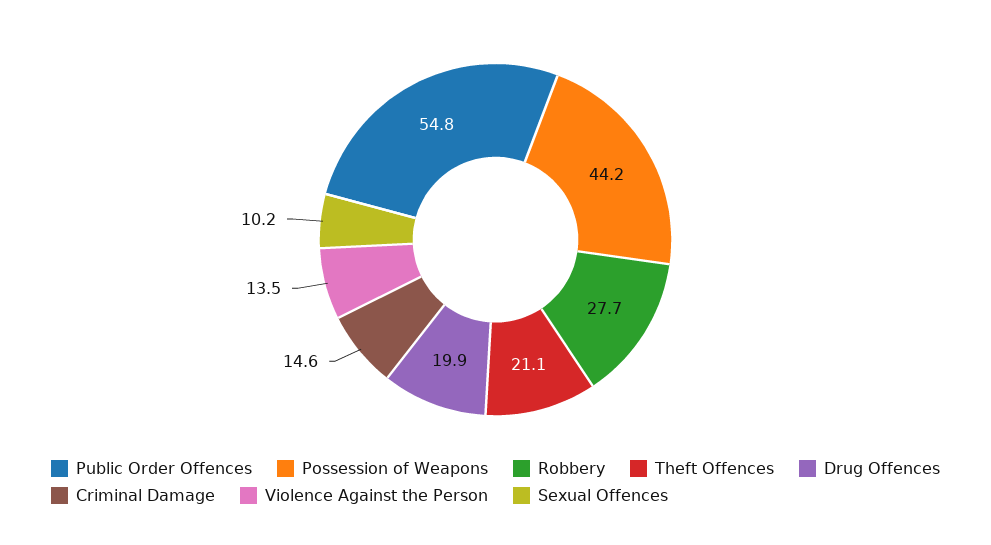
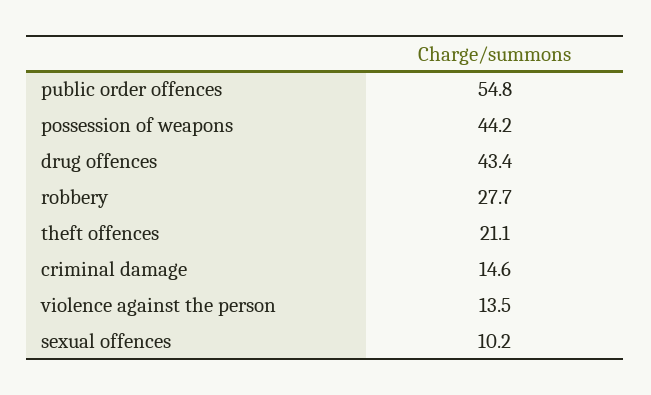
Drug Offences: 19.9 -> 43.4

